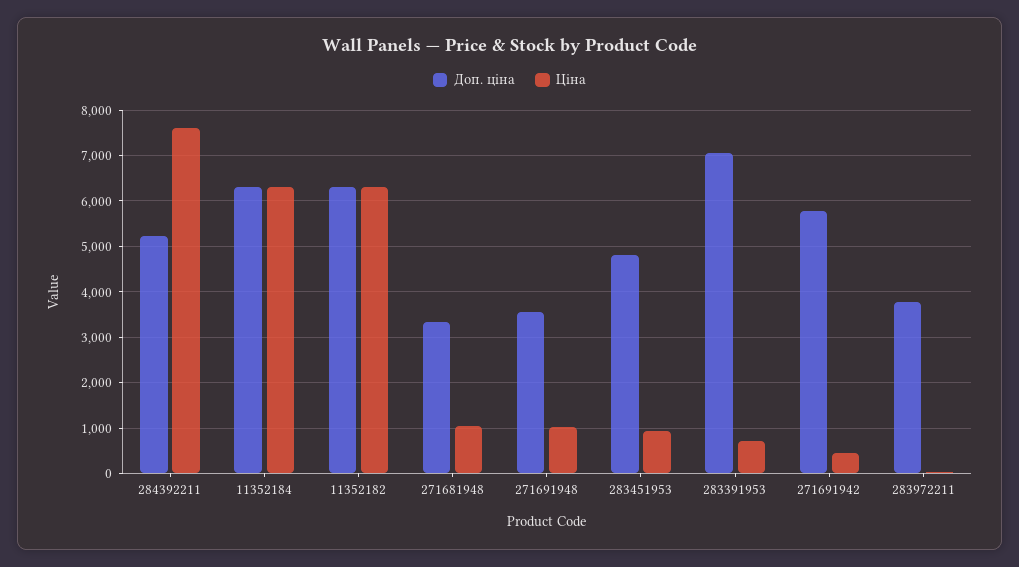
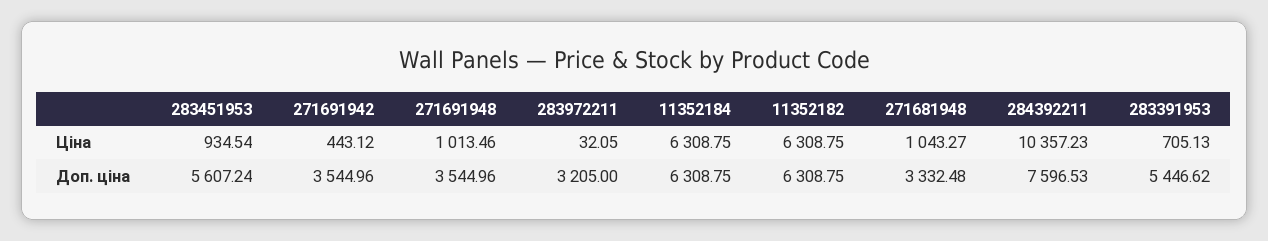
Доп. ціна, 284392211: 5200 -> 7596.53
Ціна, 284392211: 7600 -> 10357.23
Доп. ціна, 283451953: 4800 -> 5607.24
Доп. ціна, 283391953: 7000 -> 5446.62
Доп. ціна, 271691942: 5800 -> 3544.96
Доп. ціна, 283972211: 3800 -> 3205

